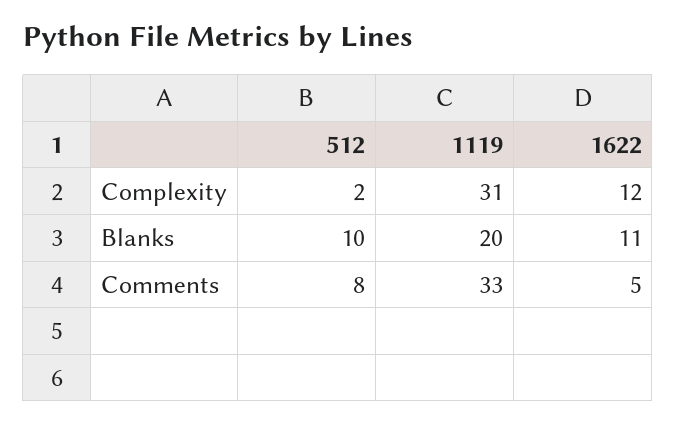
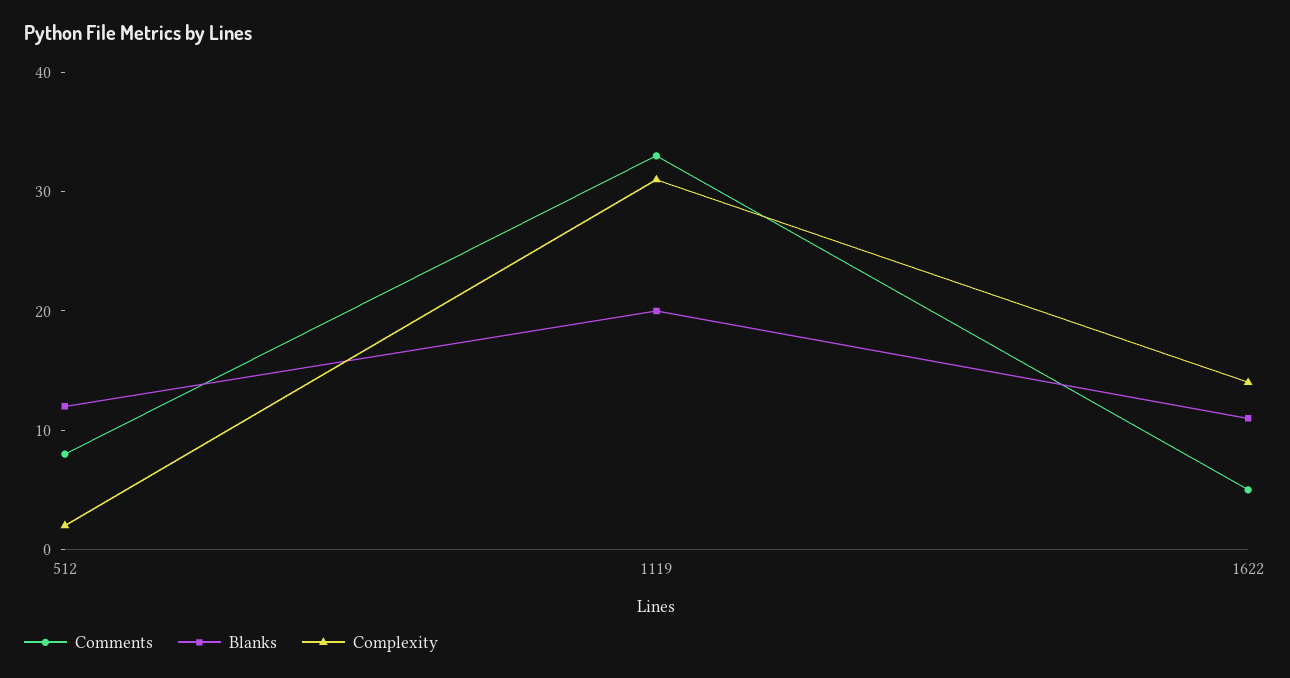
Complexity, 1622: 12 -> 14
Blanks, 512: 10 -> 12

